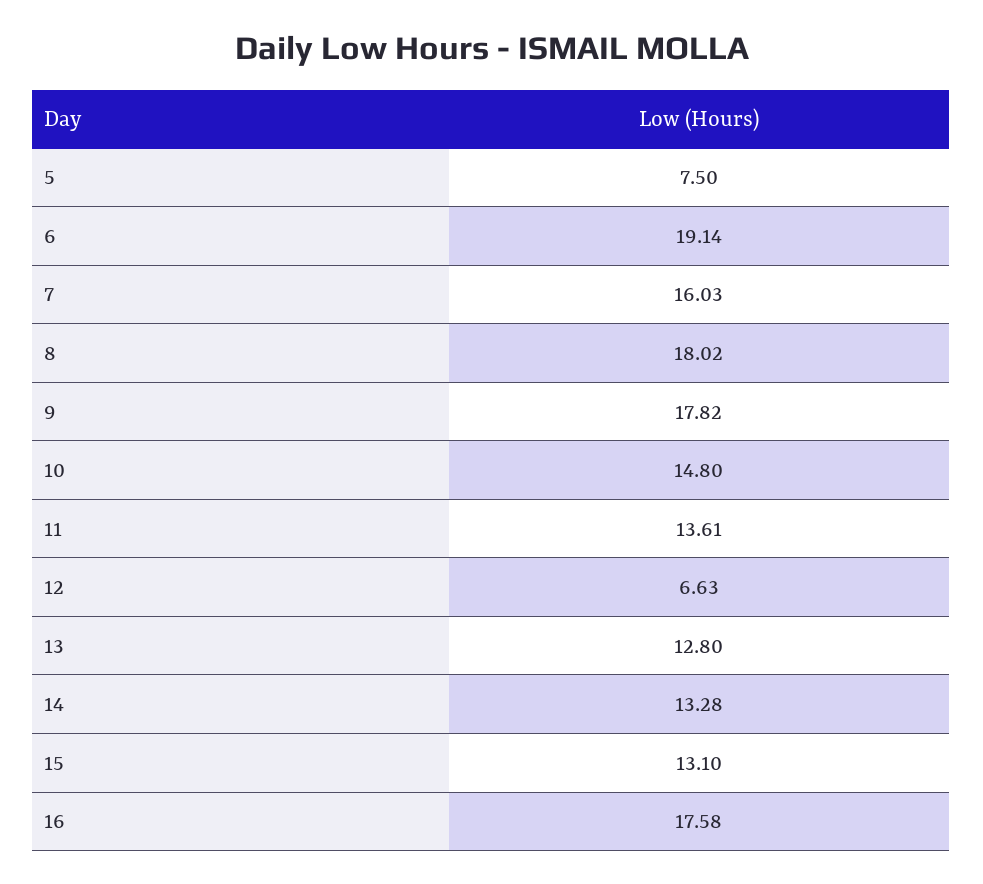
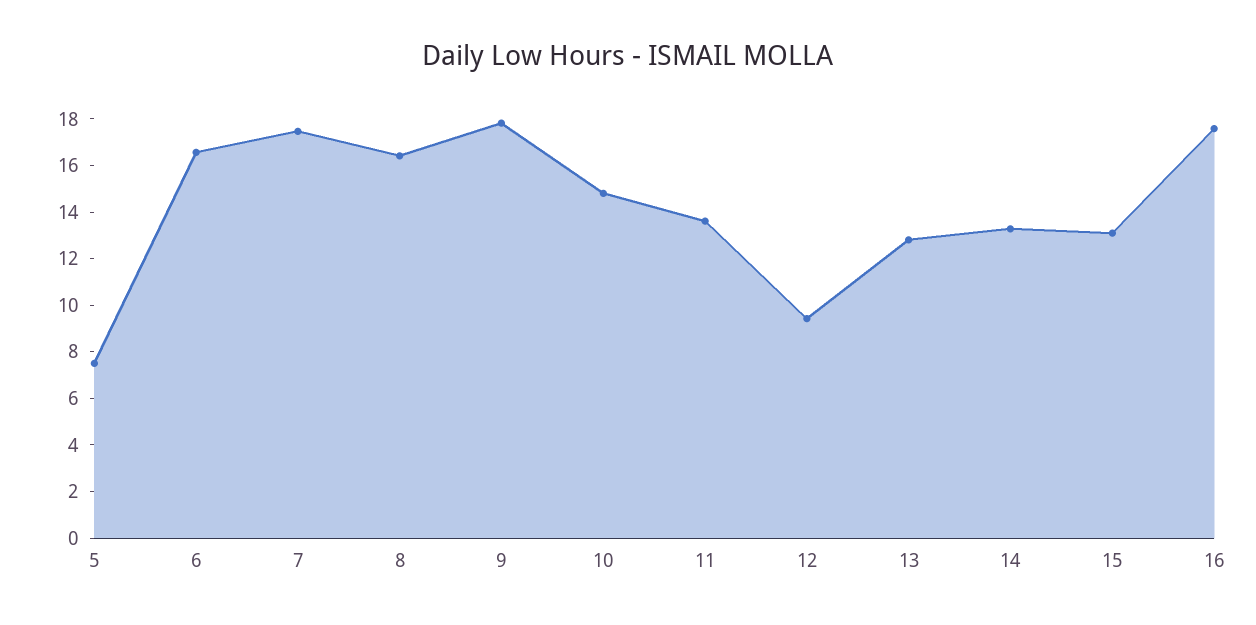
6: 19.14 -> 16.5
7: 16.03 -> 17.5
8: 18.02 -> 16.5
12: 6.63 -> 9.5

